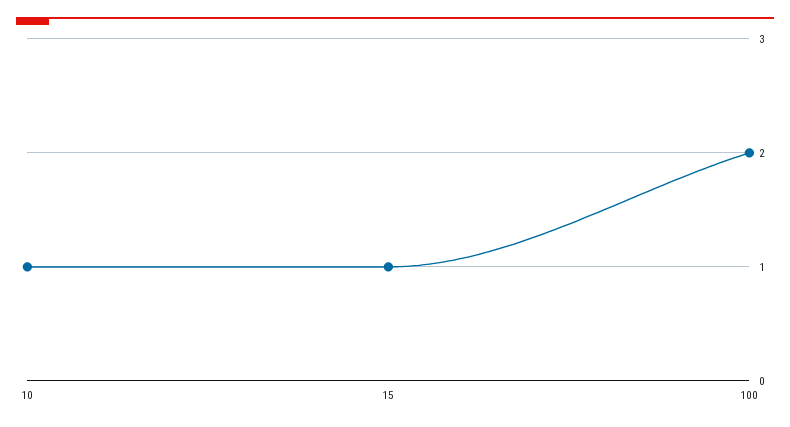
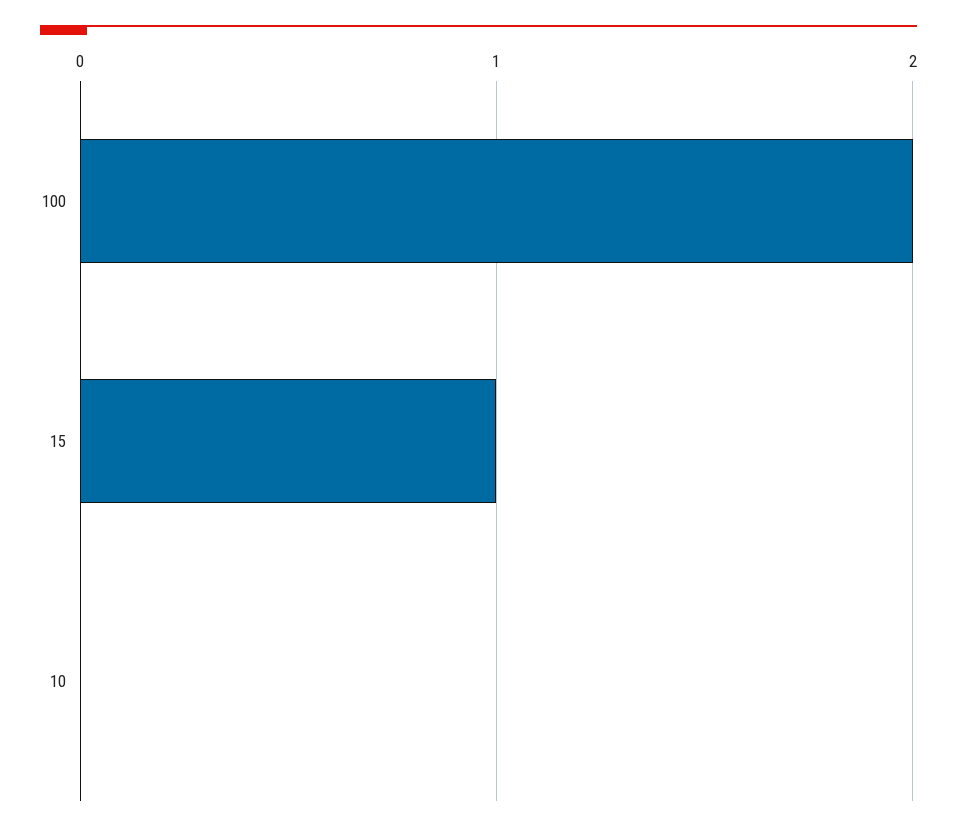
10: 1 -> 0

